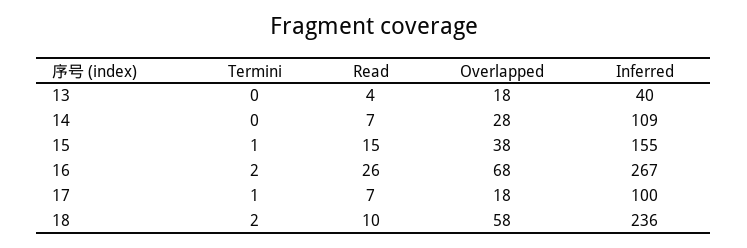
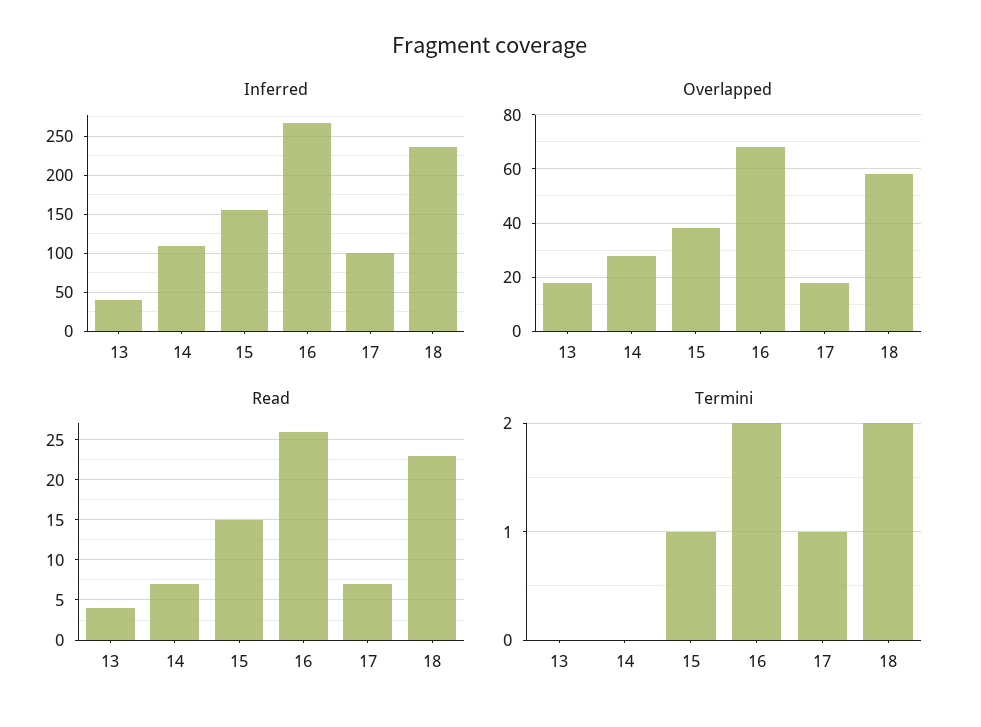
Read, 18: 10 -> 23

